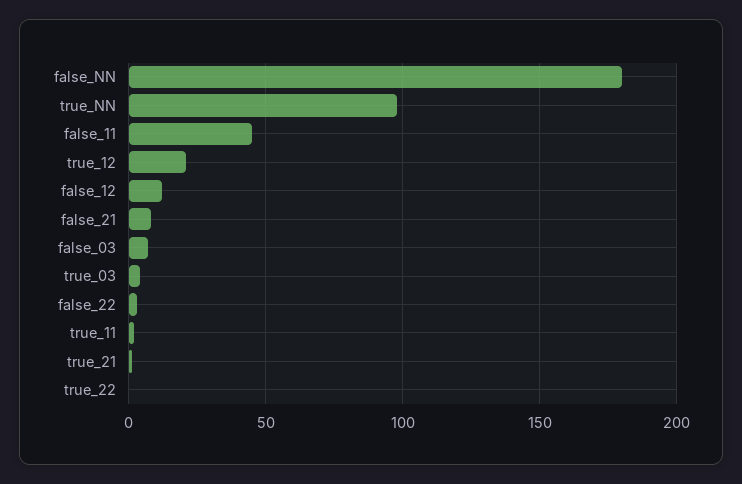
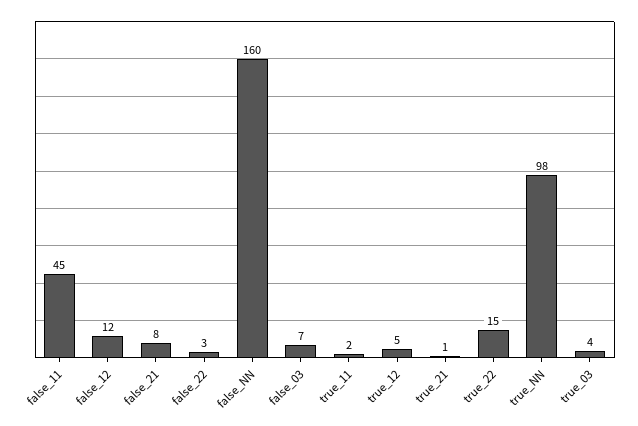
false_NN: 180 -> 160
true_12: 20 -> 5
true_22: 0 -> 15

